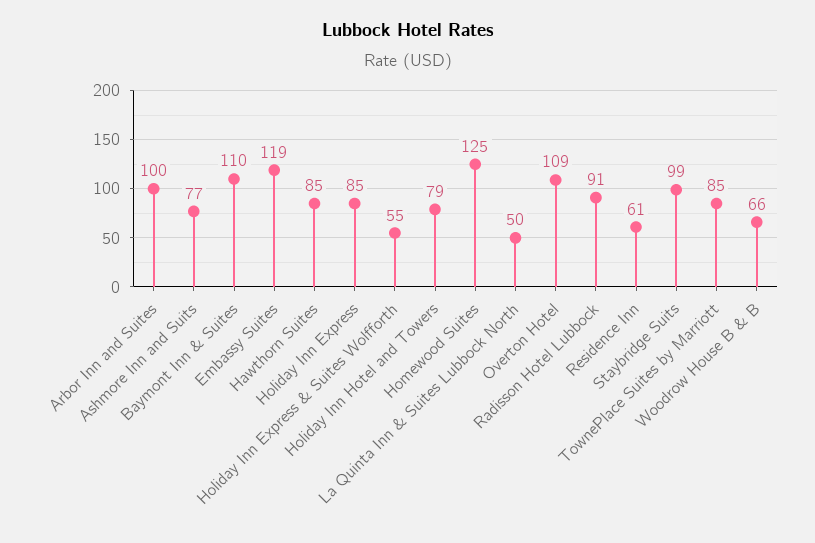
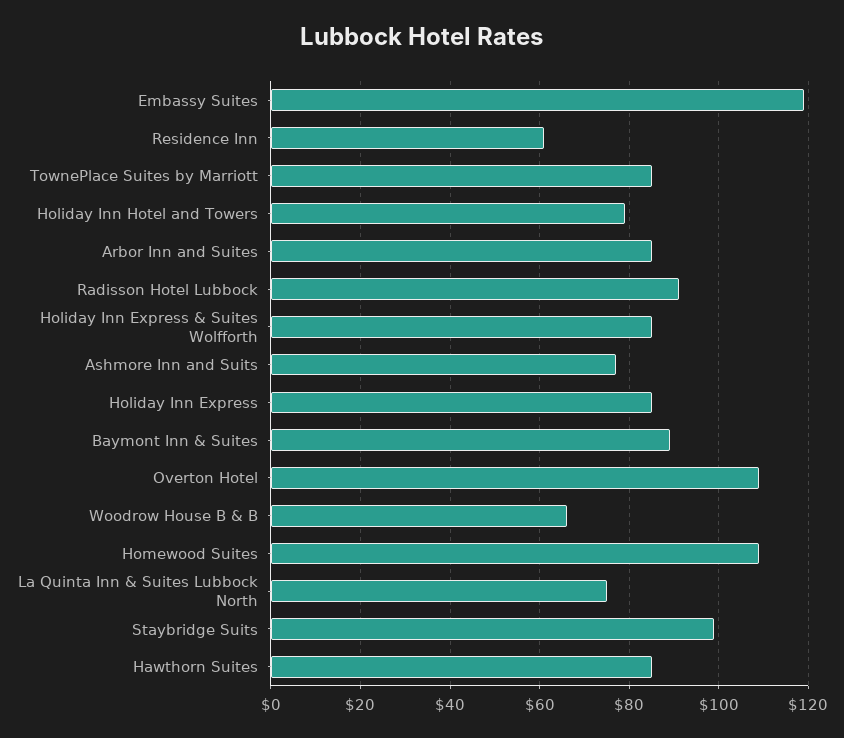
Arbor Inn and Suites: 100 -> 85
Baymont Inn & Suites: 110 -> 90
Holiday Inn Express & Suites Wolfforth: 55 -> 85
Homewood Suites: 125 -> 110
La Quinta Inn & Suites Lubbock North: 50 -> 75

